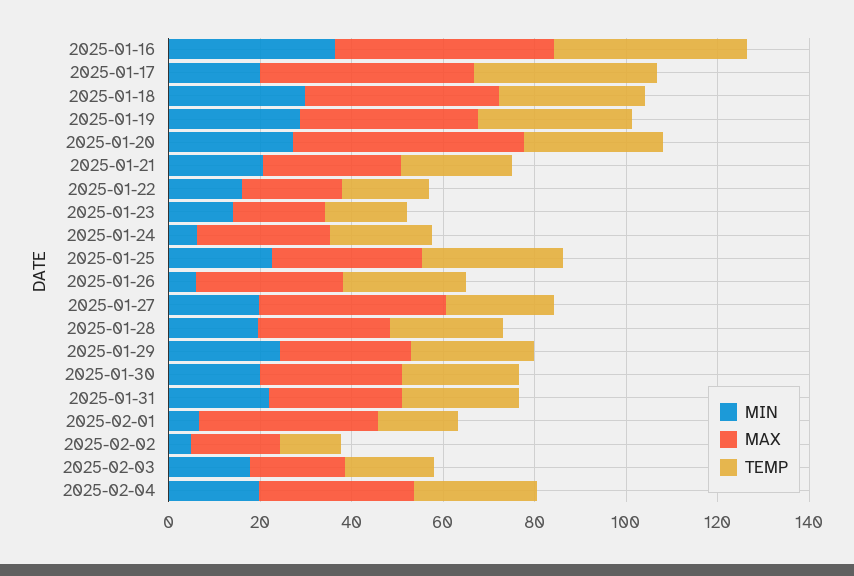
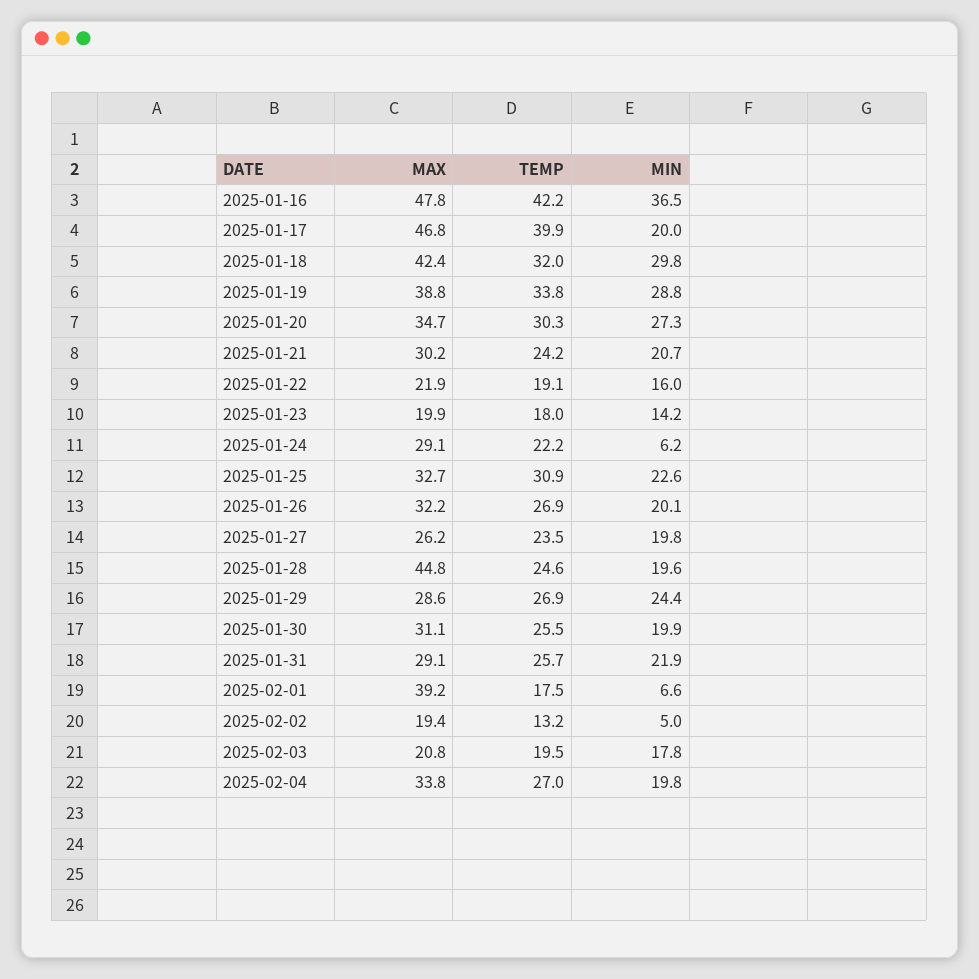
MAX, 2025-01-20: 50 -> 34.7
MIN, 2025-01-26: 5 -> 20.1
MAX, 2025-01-27: 40 -> 26.2
MAX, 2025-01-28: 30 -> 44.8

